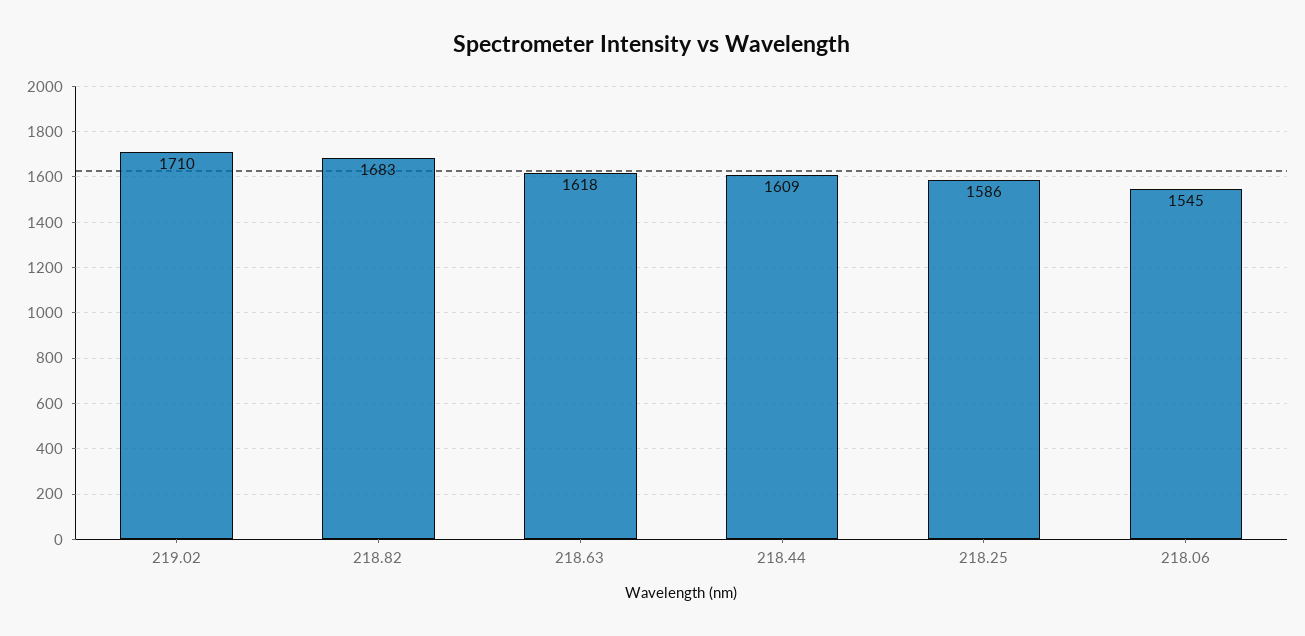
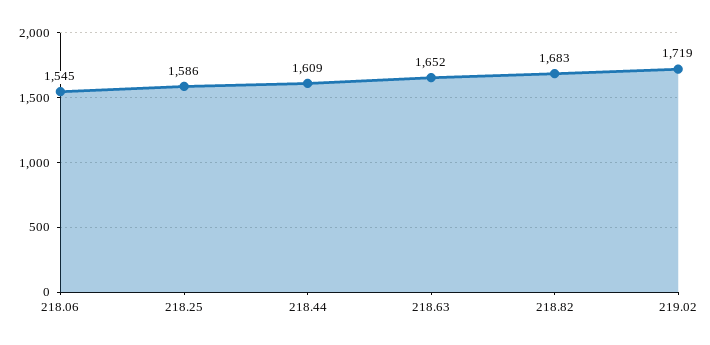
219.02: 1710 -> 1719
218.63: 1618 -> 1652

